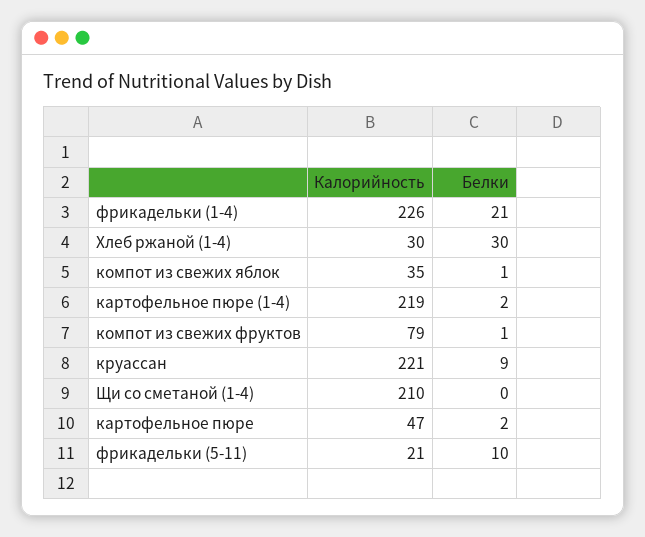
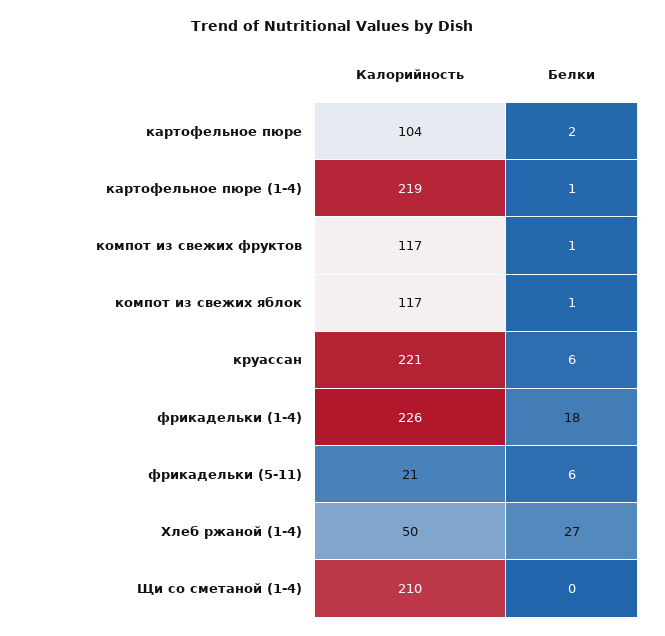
Белки, фрикадельки (1-4): 21 -> 18
Калорийность, Хлеб ржаной (1-4): 30 -> 50
Белки, Хлеб ржаной (1-4): 30 -> 27
Калорийность, компот из свежих яблок: 35 -> 117
Белки, картофельное пюре (1-4): 2 -> 1
Калорийность, компот из свежих фруктов: 79 -> 117
Белки, круассан: 9 -> 6
Калорийность, картофельное пюре: 47 -> 104
Белки, фрикадельки (5-11): 10 -> 6

